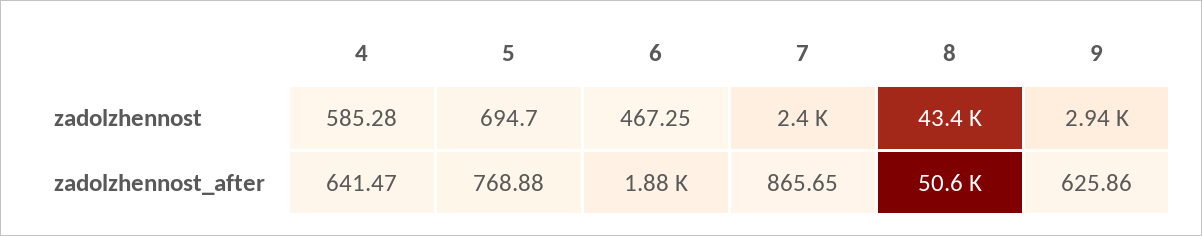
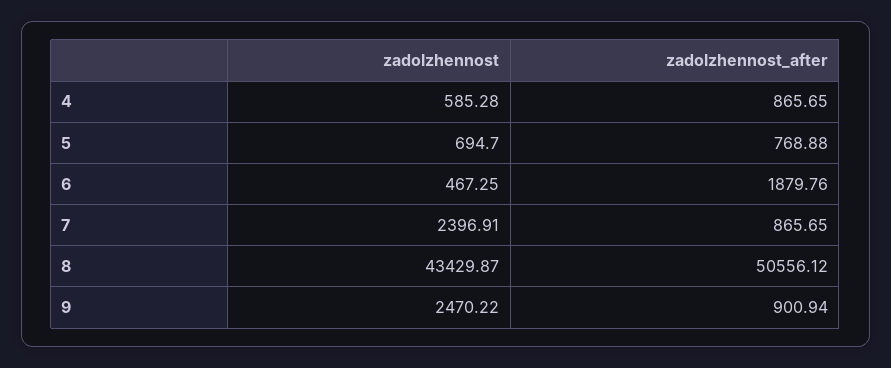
9, zadolzhennost: 2940 -> 2470.22
4, zadolzhennost_after: 641.47 -> 865.65
9, zadolzhennost_after: 625.86 -> 900.94

